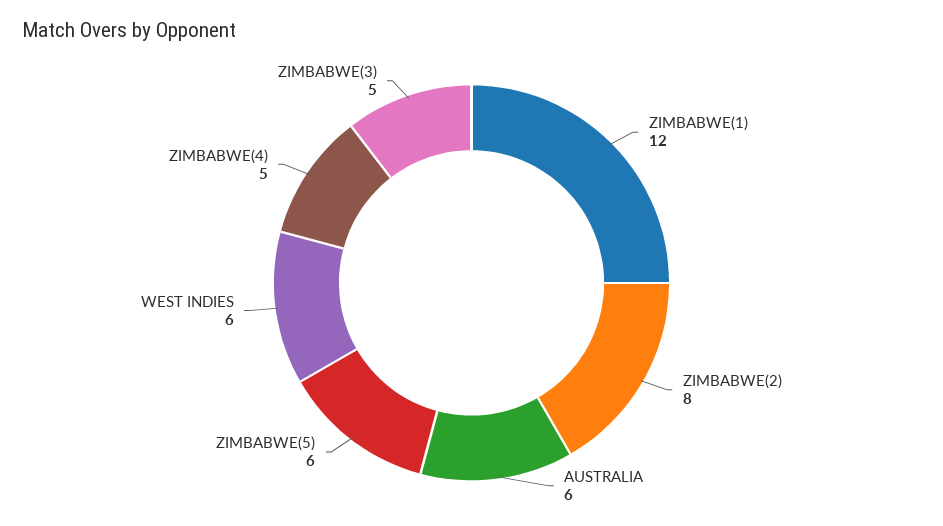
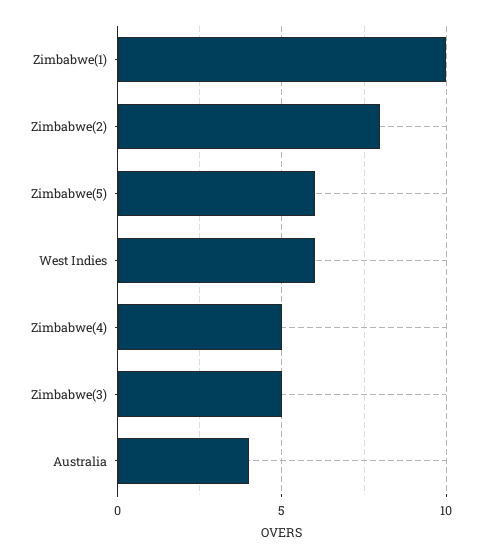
ZIMBABWE(1): 12 -> 10
AUSTRALIA: 6 -> 4

